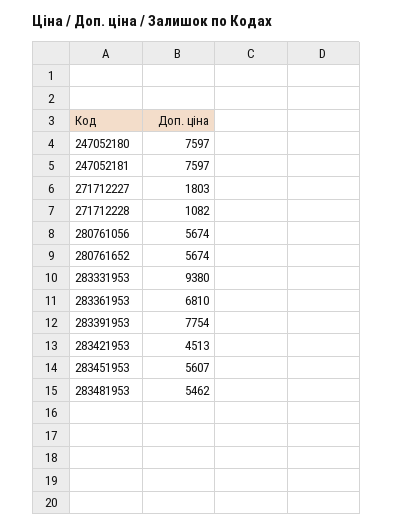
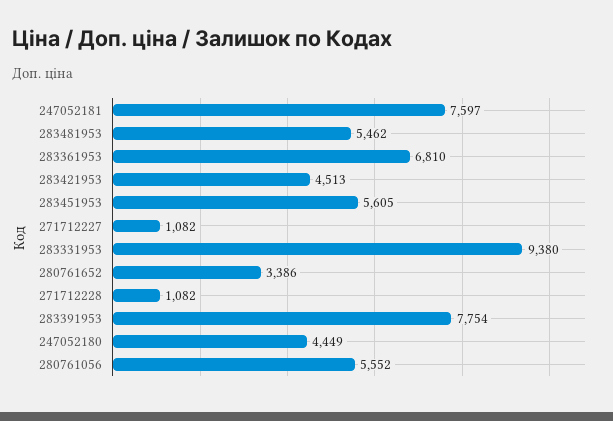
247052180: 7597 -> 4449
271712227: 1803 -> 1082
280761056: 5674 -> 5552
280761652: 5674 -> 3386
283451953: 5607 -> 5605

